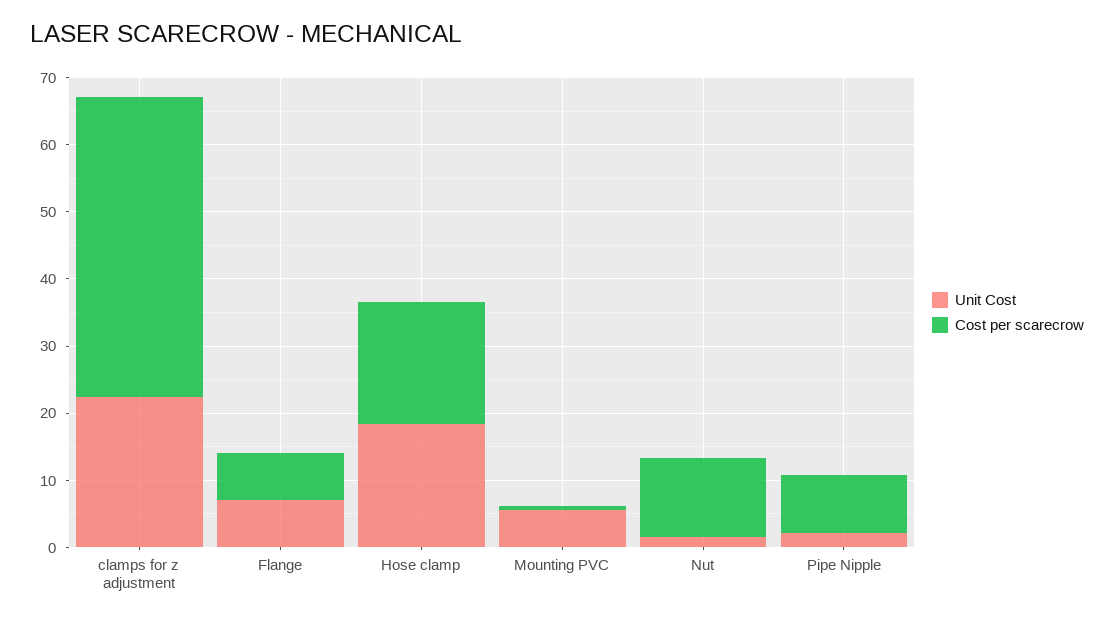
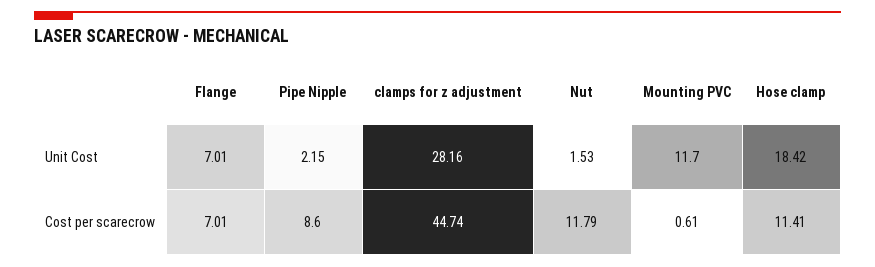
Unit Cost, clamps for z adjustment: 22 -> 28.16
Cost per scarecrow, Hose clamp: 18 -> 11.41
Unit Cost, Mounting PVC: 6 -> 11.7

